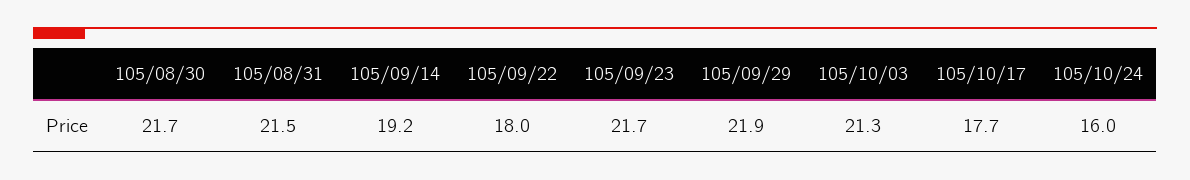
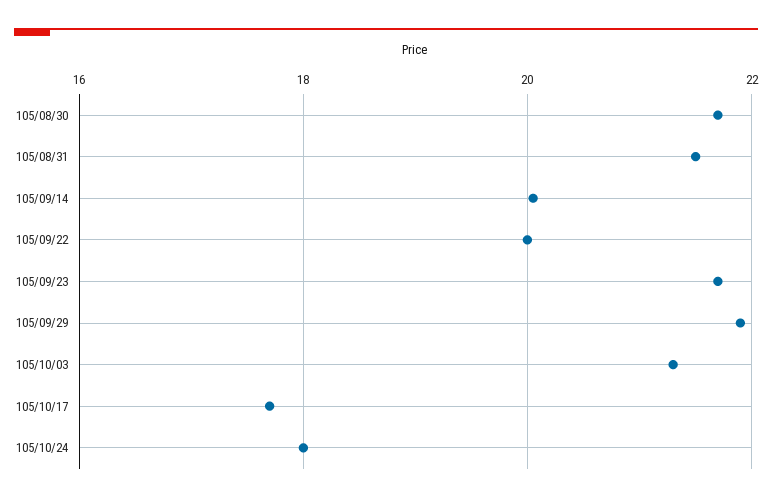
105/09/14: 19.2 -> 20
105/09/22: 18 -> 20
105/10/24: 16 -> 18

